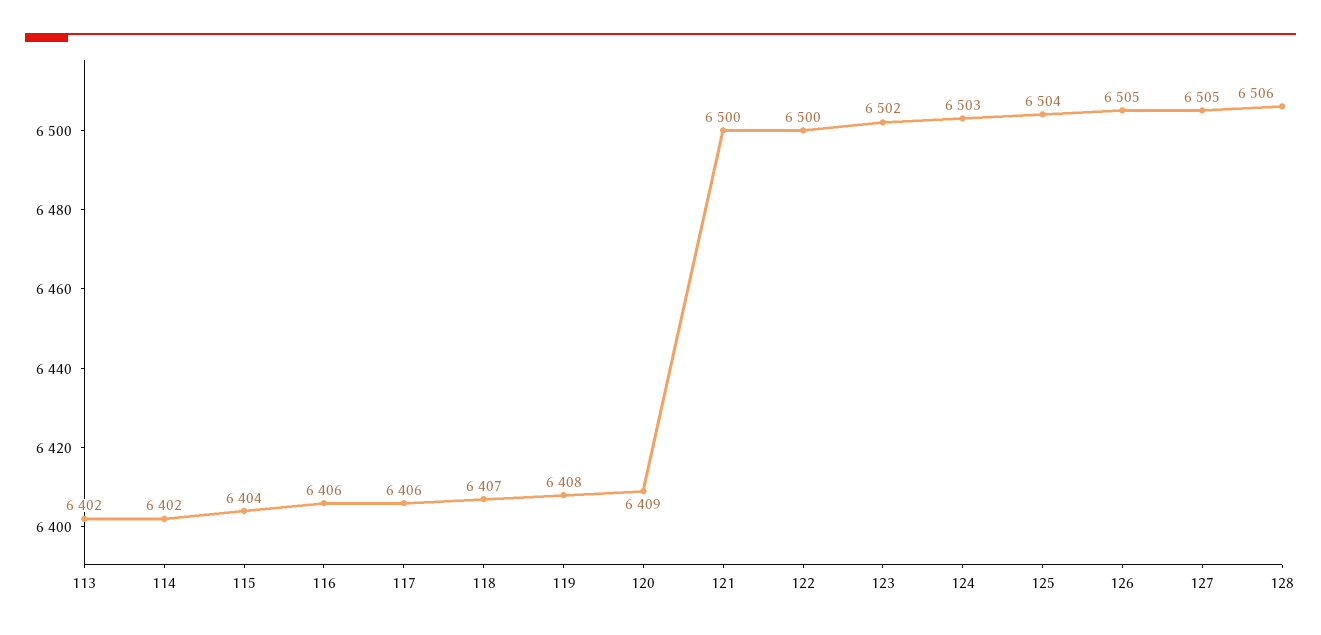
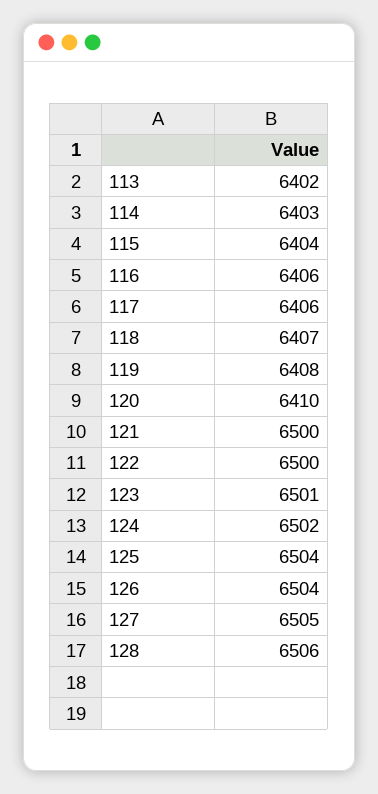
114: 6402 -> 6403
120: 6409 -> 6410
123: 6502 -> 6501
124: 6503 -> 6502
126: 6505 -> 6504

